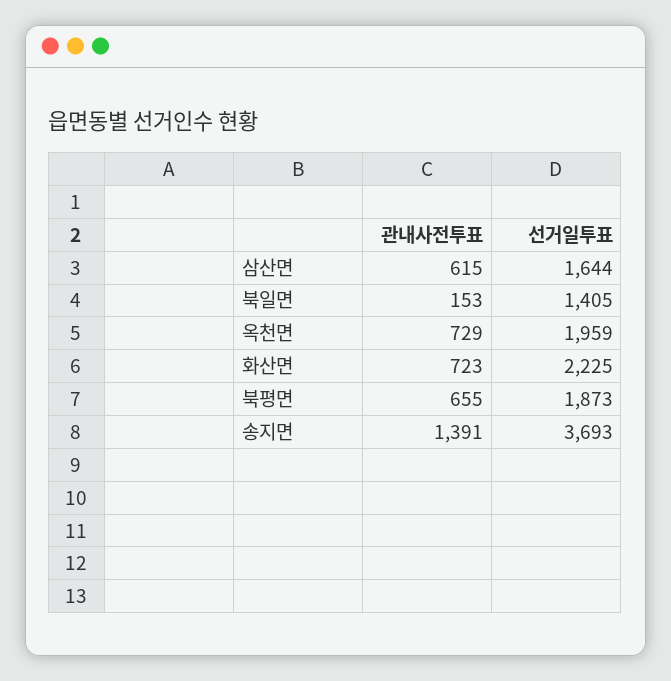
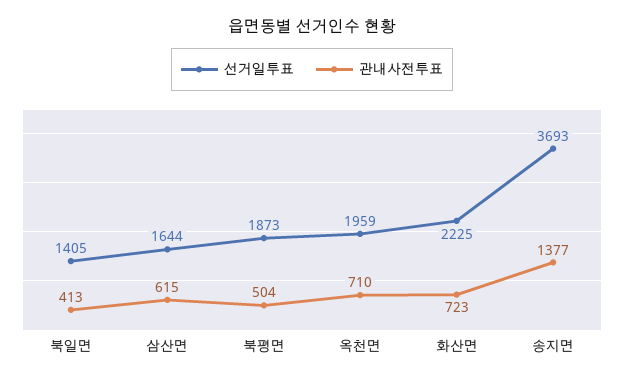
관내사전투표, 북일면: 153 -> 413
관내사전투표, 옥천면: 729 -> 710
관내사전투표, 북평면: 655 -> 504
관내사전투표, 송지면: 1391 -> 1377

